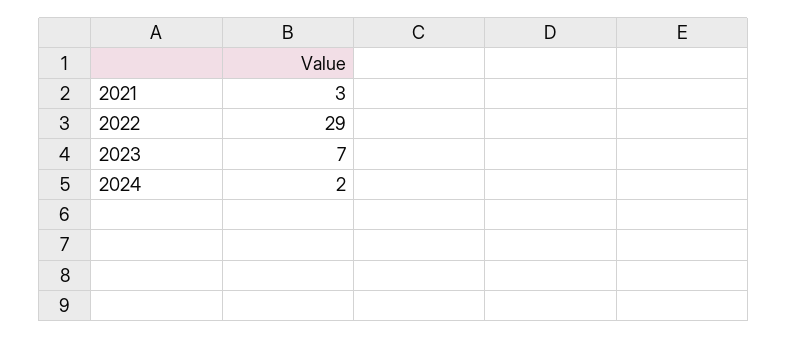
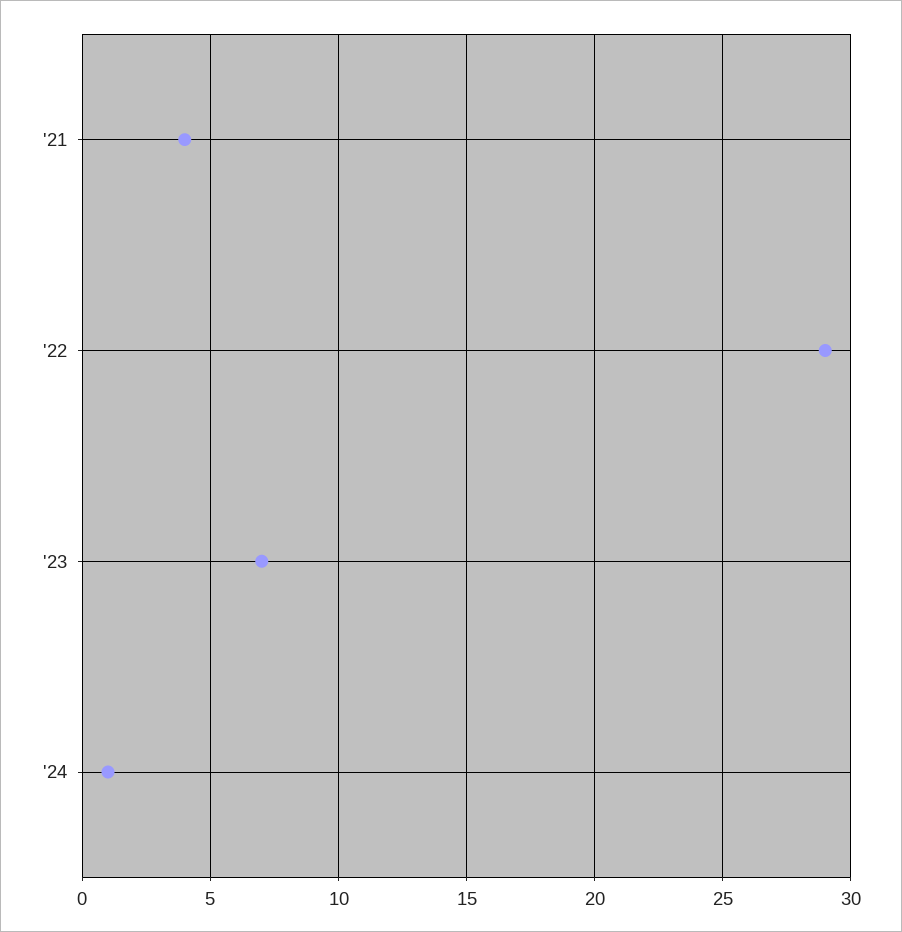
2021: 3 -> 4
2024: 2 -> 1

